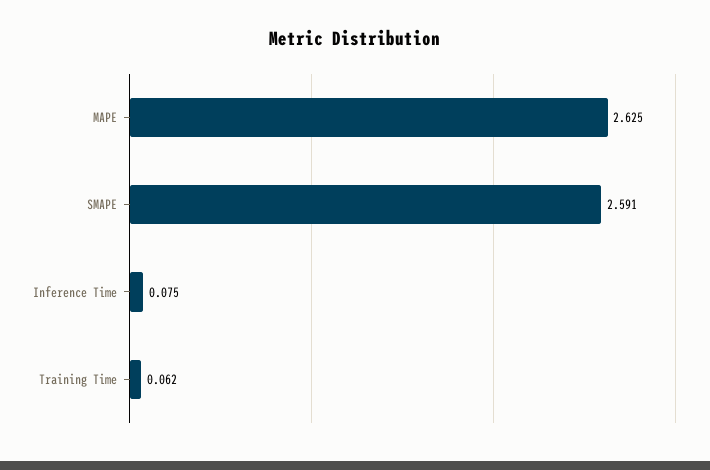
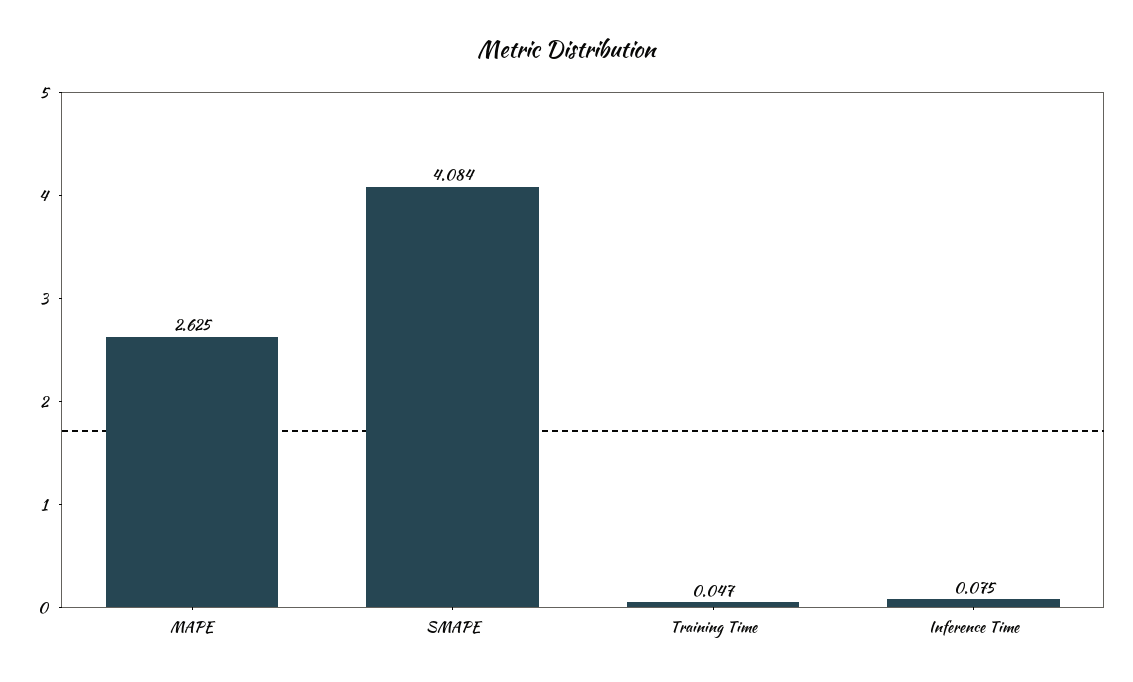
SMAPE: 2.591 -> 4.084
Training Time: 0.062 -> 0.047

